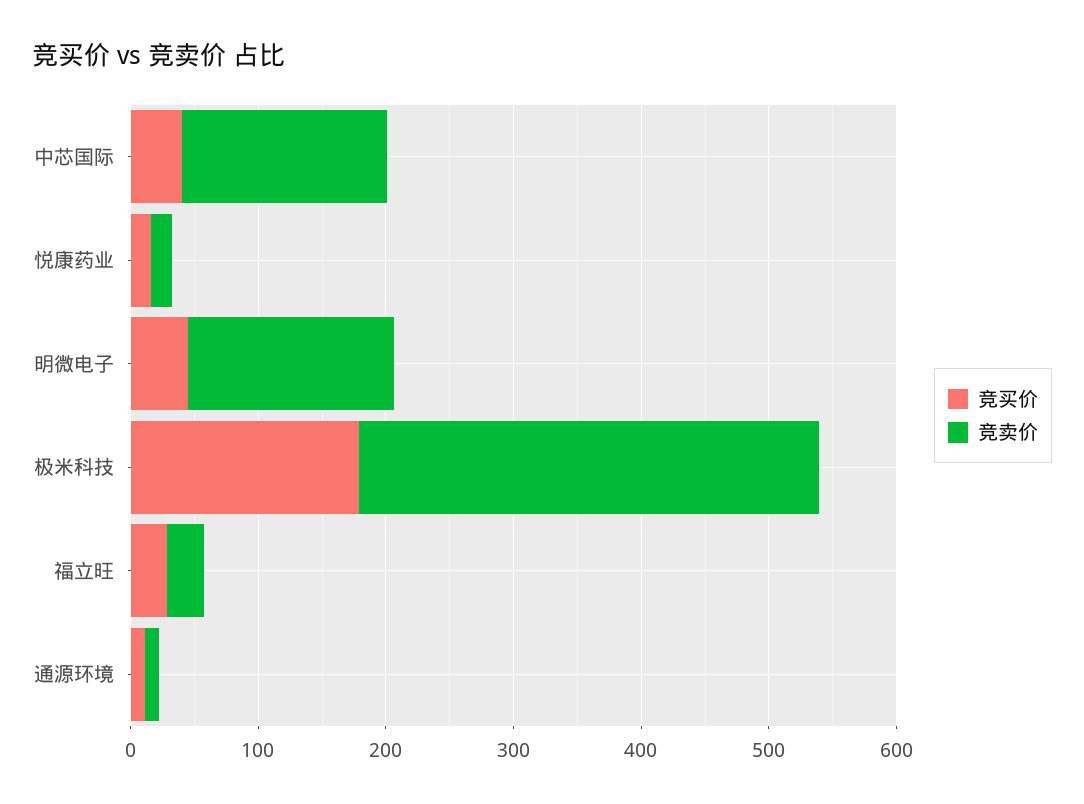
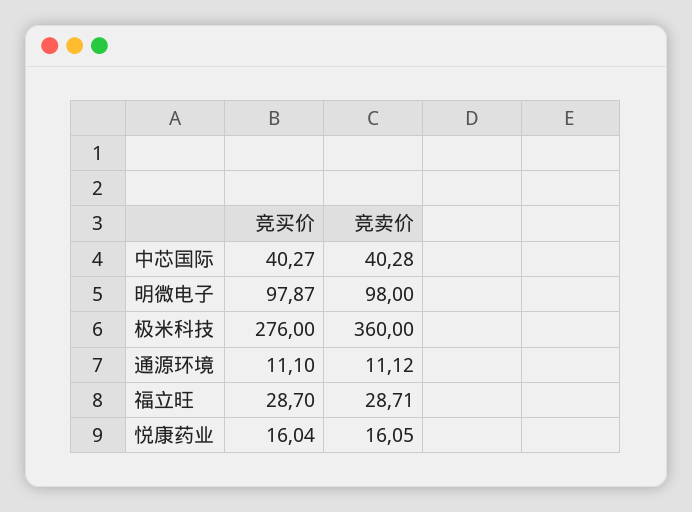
竞卖价, 中芯国际: 160 -> 40.28
竞买价, 明微电子: 40 -> 97.87
竞卖价, 明微电子: 160 -> 98
竞买价, 极米科技: 180 -> 276

